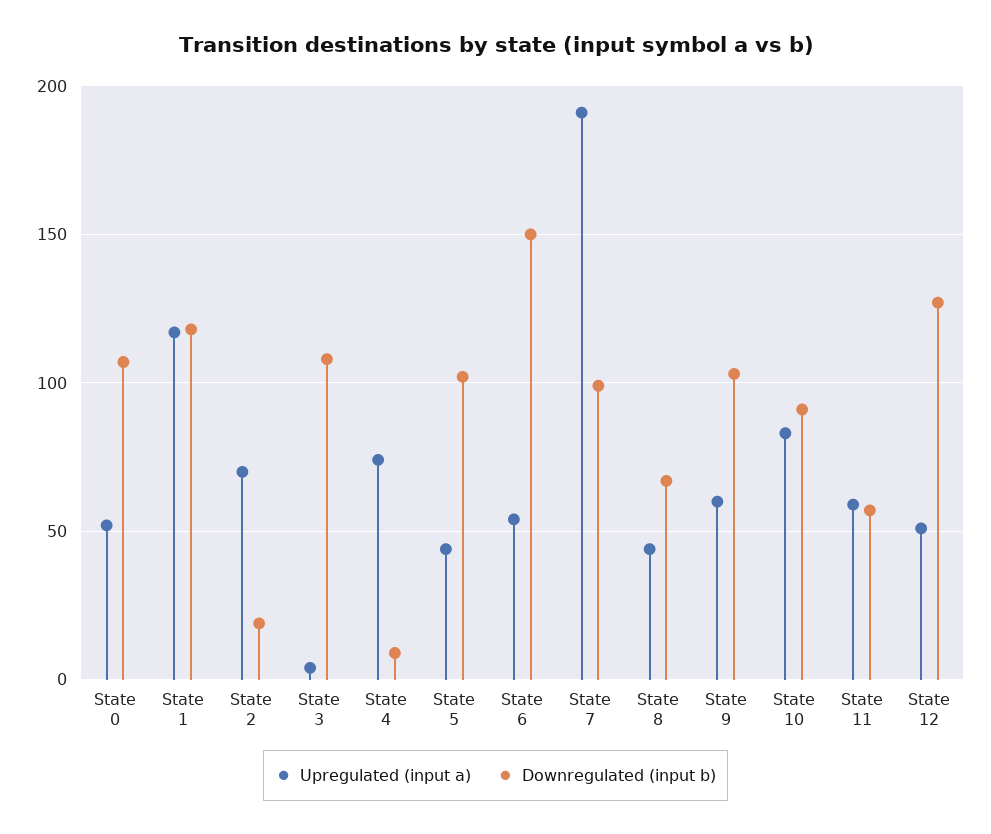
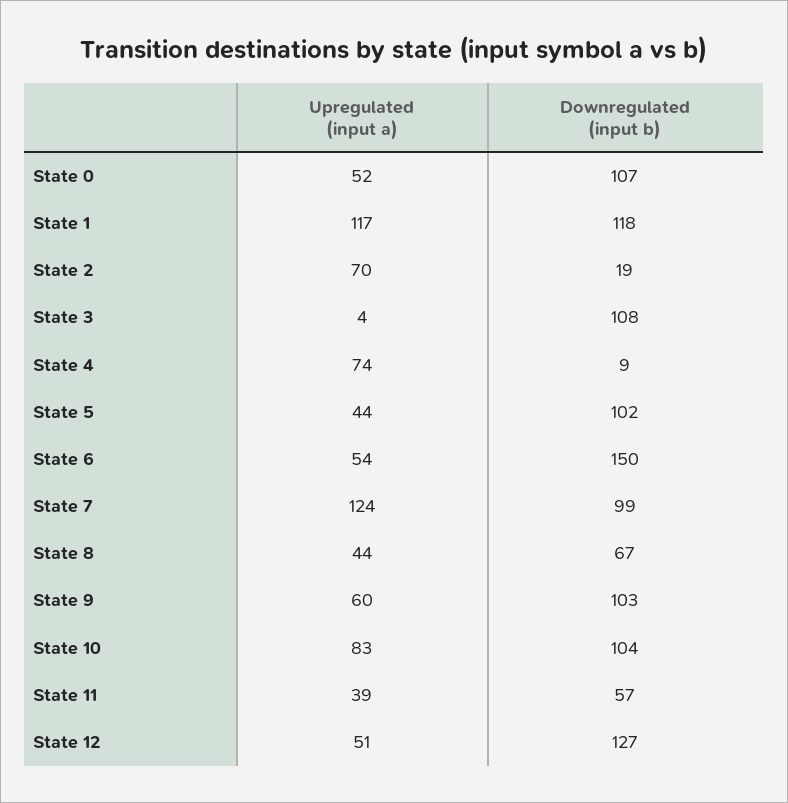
Upregulated (input a), State 7: 190 -> 124
Downregulated (input b), State 10: 90 -> 104
Upregulated (input a), State 11: 60 -> 39

